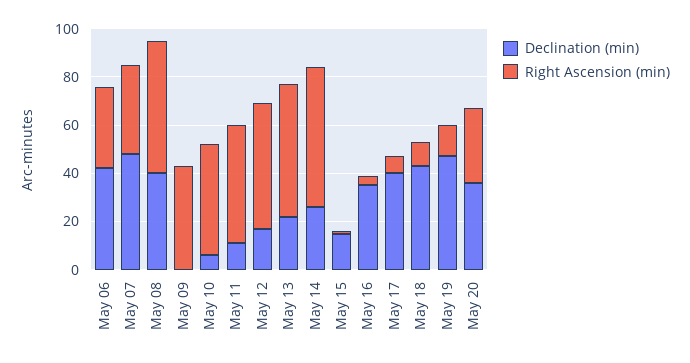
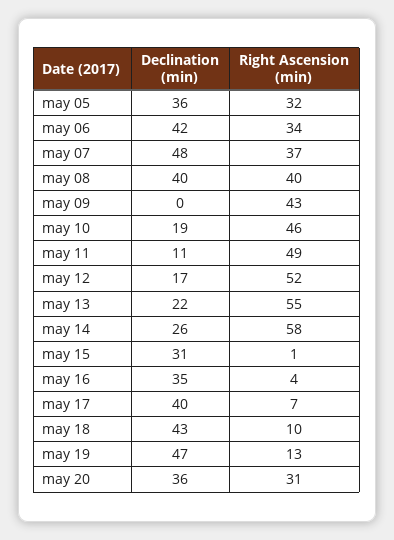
Right Ascension (min), May 08: 55 -> 40
Declination (min), May 10: 5 -> 19
Declination (min), May 15: 15 -> 31
Declination (min), may 05: none -> 36
Right Ascension (min), may 05: none -> 32

